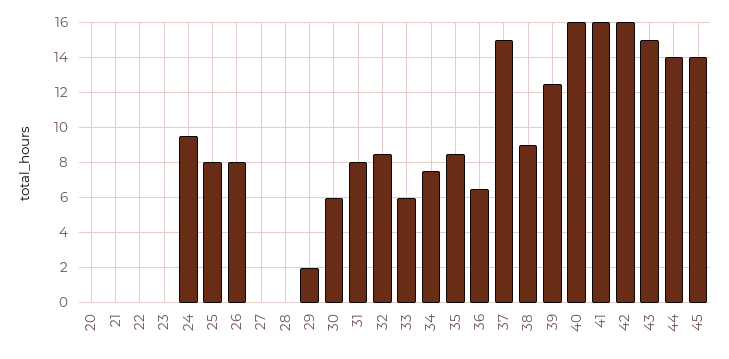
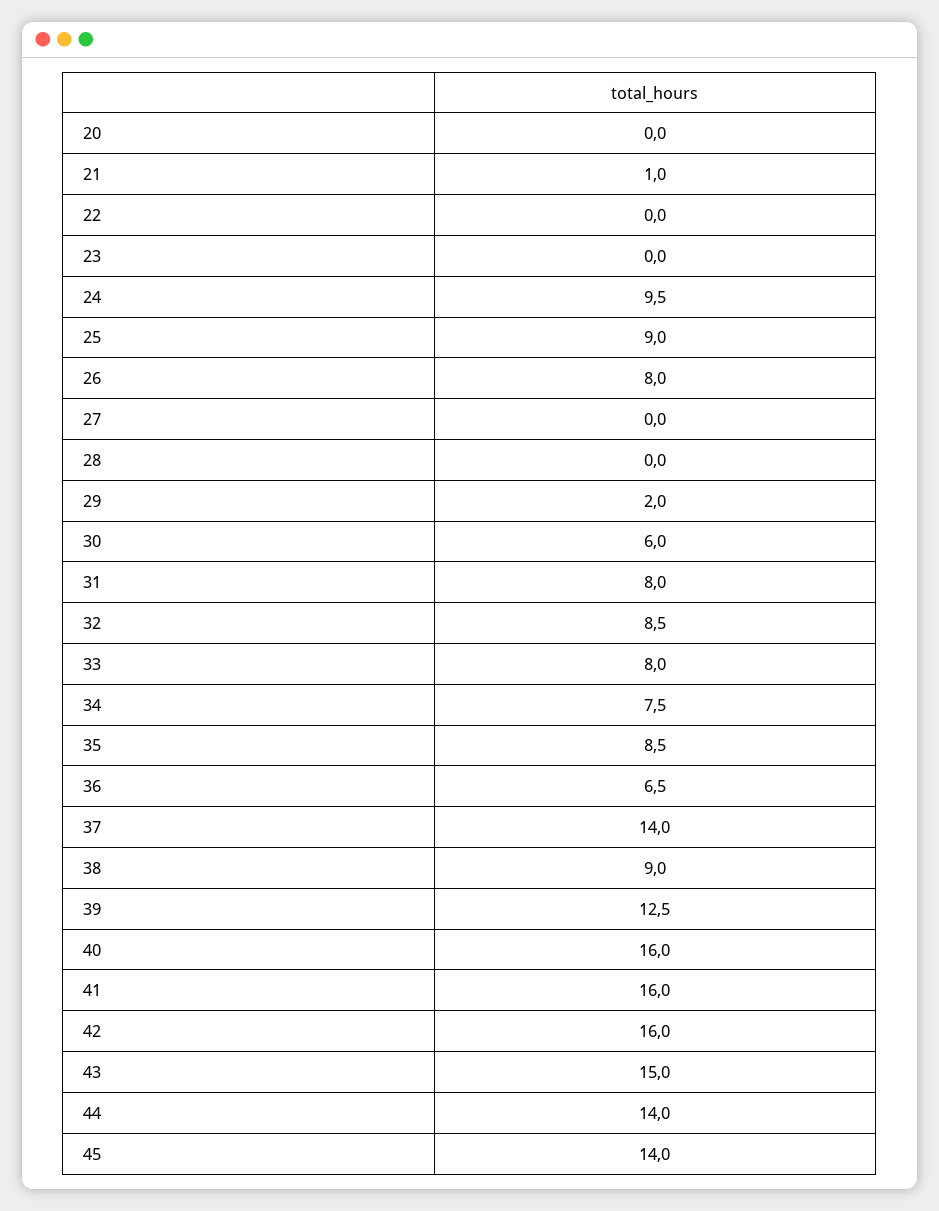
21: 0 -> 1
25: 8 -> 9
33: 6 -> 8
37: 15 -> 14

